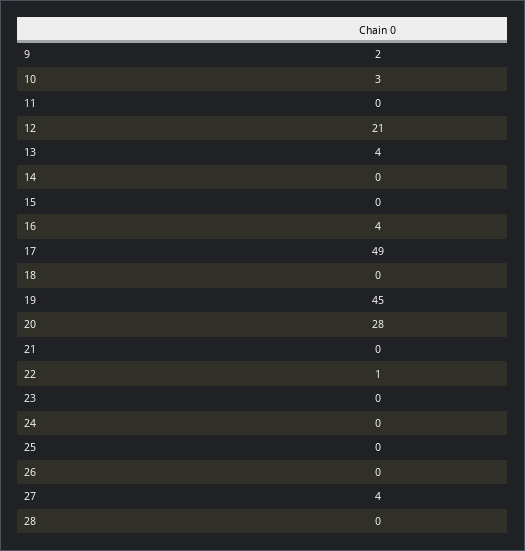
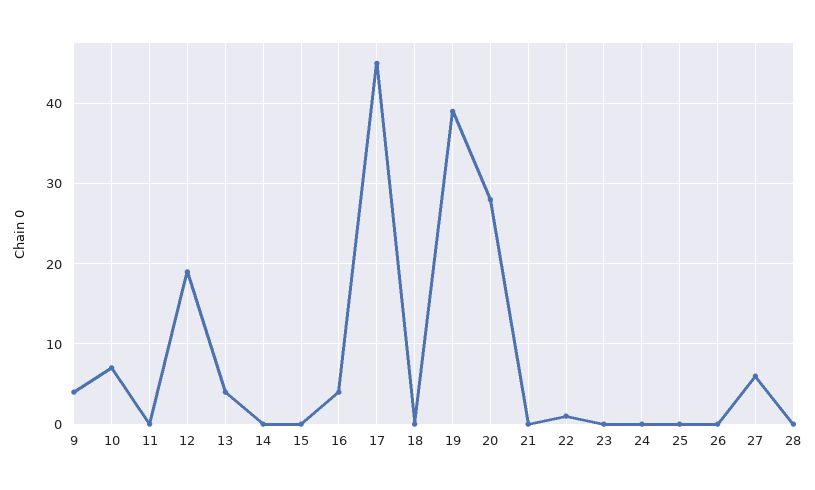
9: 2 -> 4
10: 3 -> 7
12: 21 -> 19
17: 49 -> 45
19: 45 -> 39
27: 4 -> 6

